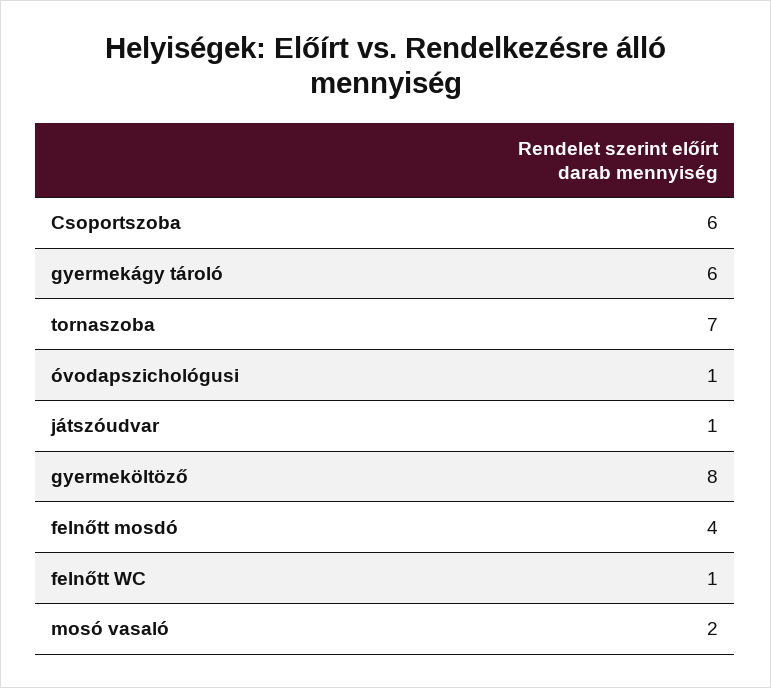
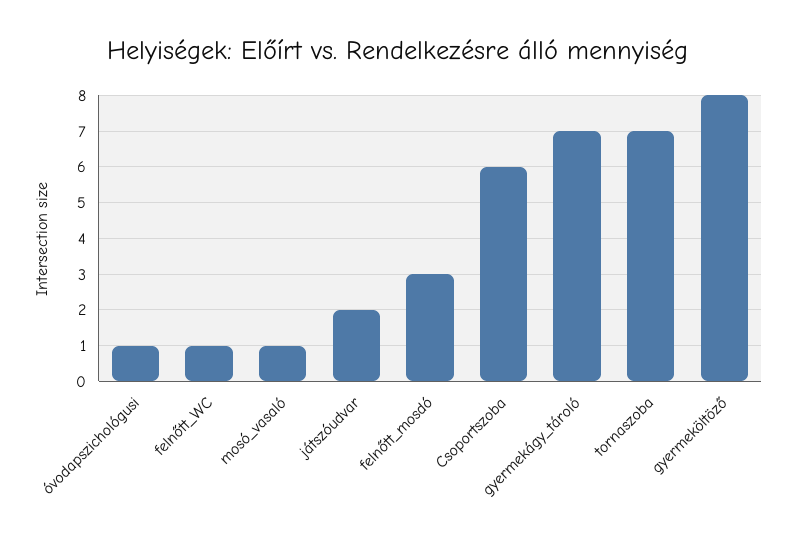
gyermekágy tároló: 6 -> 7
játszóudvar: 1 -> 2
felnőtt mosdó: 4 -> 3
mosó vasaló: 2 -> 1

